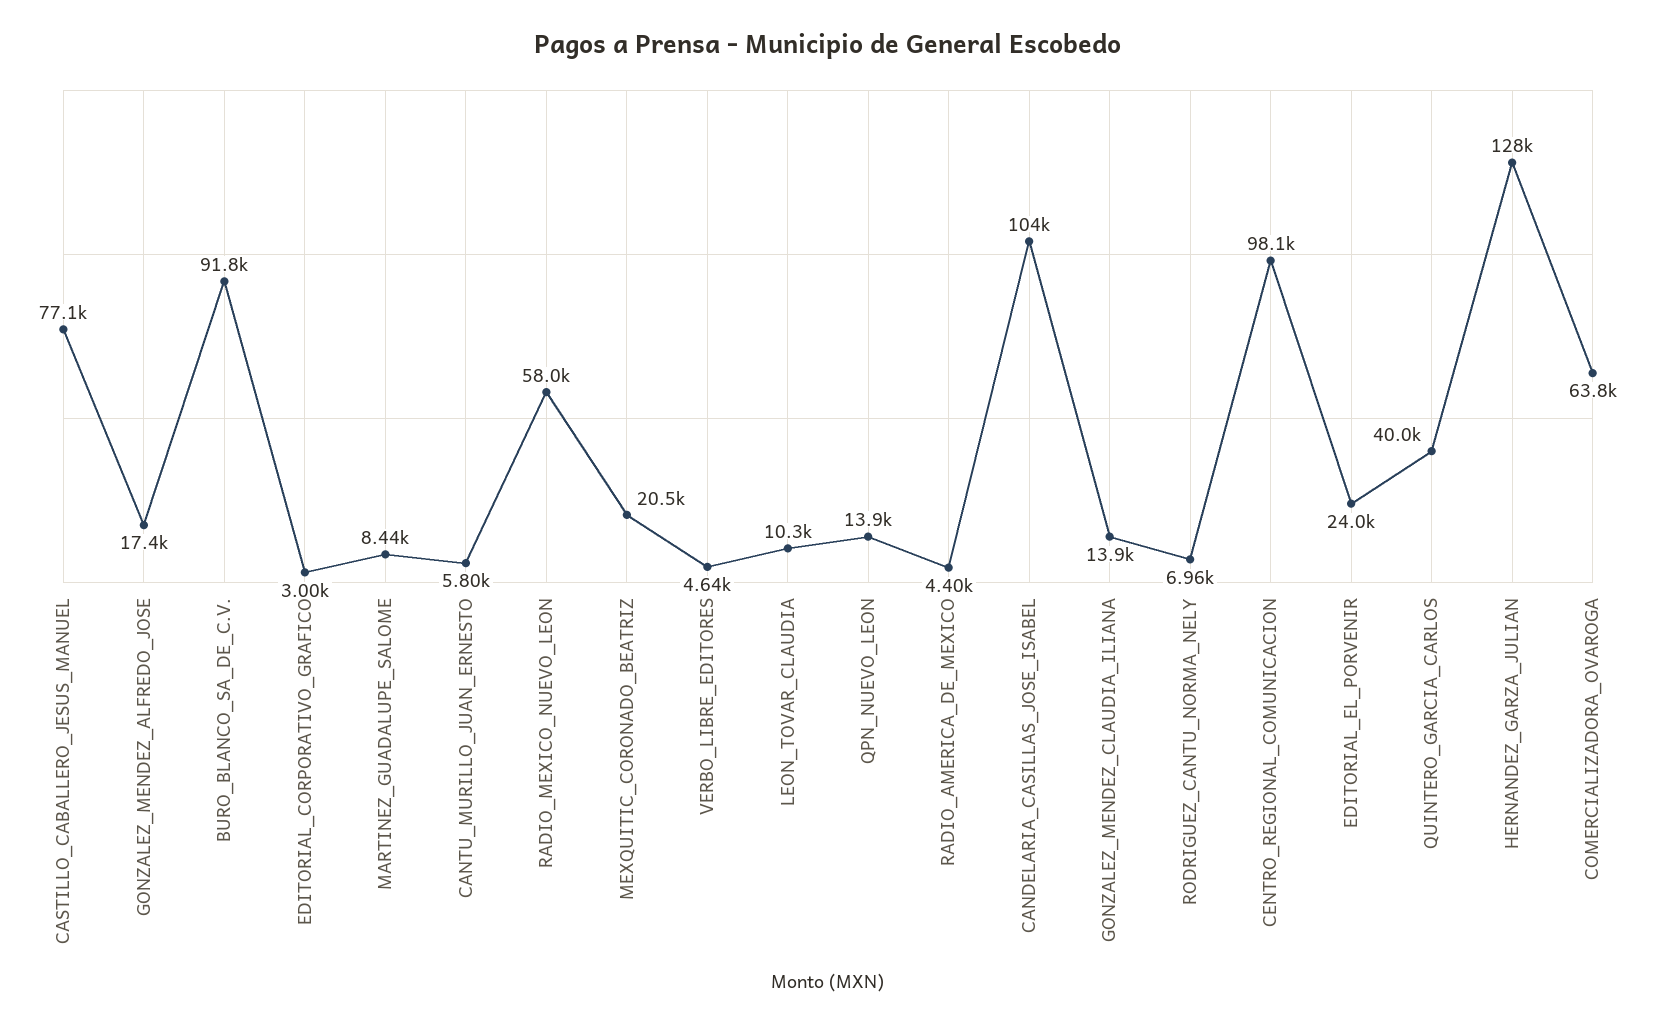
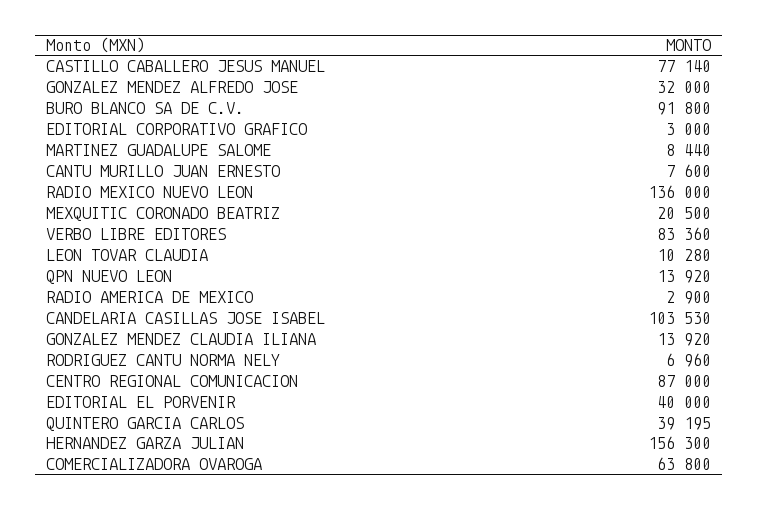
GONZALEZ_MENDEZ_ALFREDO_JOSE: 17400 -> 32000
CANTU_MURILLO_JUAN_ERNESTO: 5800 -> 7600
RADIO_MEXICO_NUEVO_LEON: 58000 -> 136000
VERBO_LIBRE_EDITORES: 4640 -> 83360
RADIO_AMERICA_DE_MEXICO: 4400 -> 2900
CENTRO_REGIONAL_COMUNICACION: 98100 -> 87000
EDITORIAL_EL_PORVENIR: 24000 -> 40000
QUINTERO_GARCIA_CARLOS: 40000 -> 39195
HERNANDEZ_GARZA_JULIAN: 128000 -> 156300

